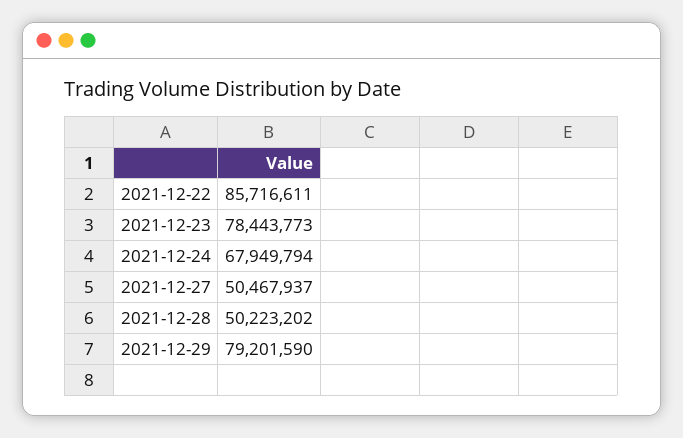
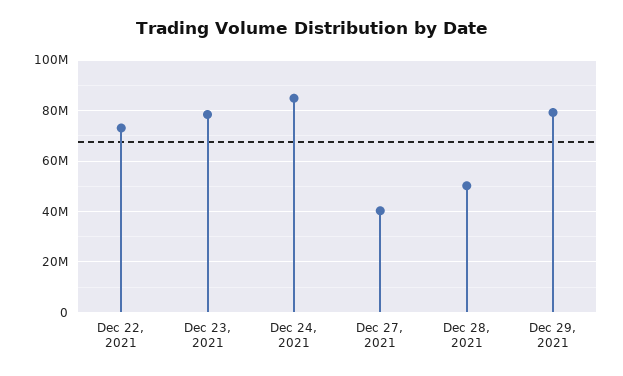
2021-12-22: 85716611 -> 72500000
2021-12-24: 67949794 -> 85000000
2021-12-27: 50467937 -> 40000000

